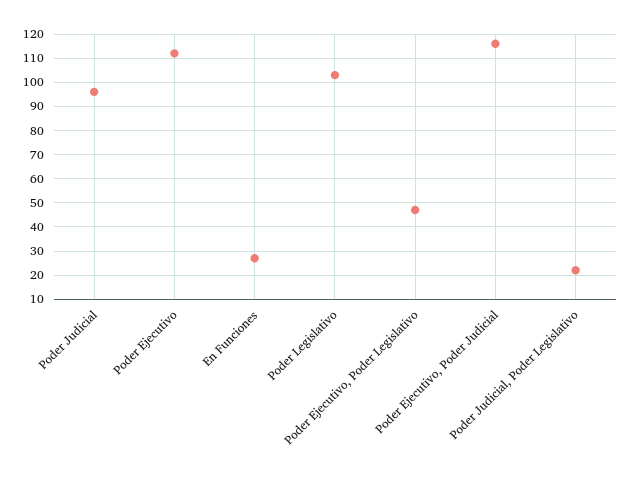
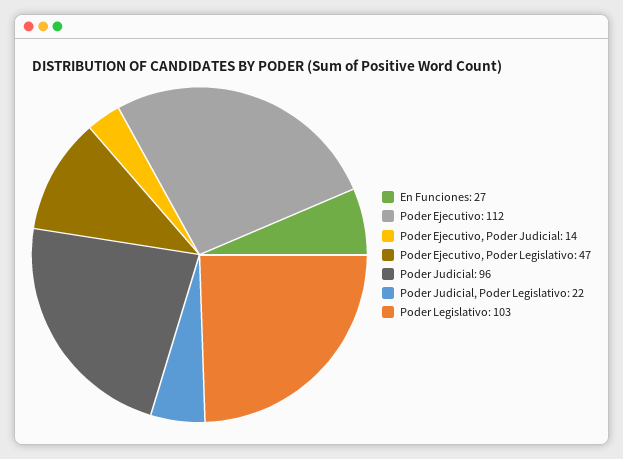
Poder Ejecutivo, Poder Judicial: 115 -> 14

